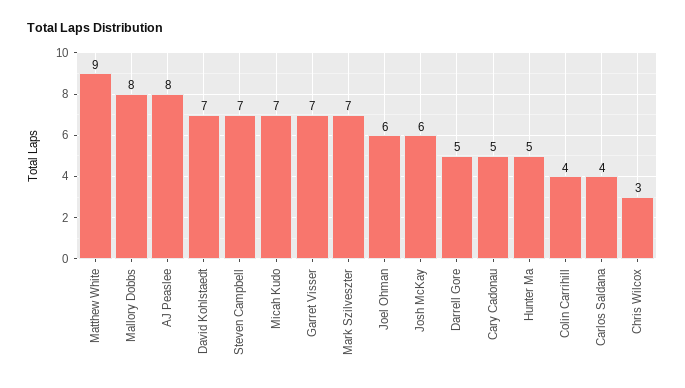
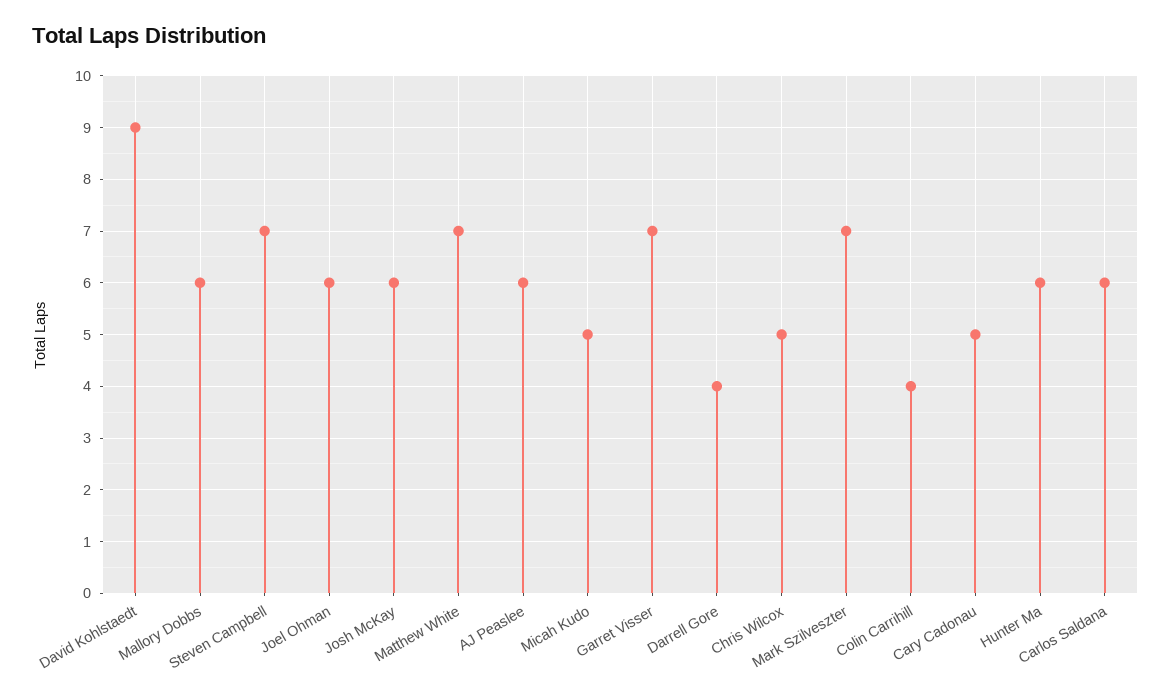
Matthew White: 9 -> 7
Mallory Dobbs: 8 -> 6
AJ Peaslee: 8 -> 6
David Kohlstaedt: 7 -> 9
Micah Kudo: 7 -> 5
Darrell Gore: 5 -> 4
Hunter Ma: 5 -> 6
Carlos Saldana: 4 -> 6
Chris Wilcox: 3 -> 5

